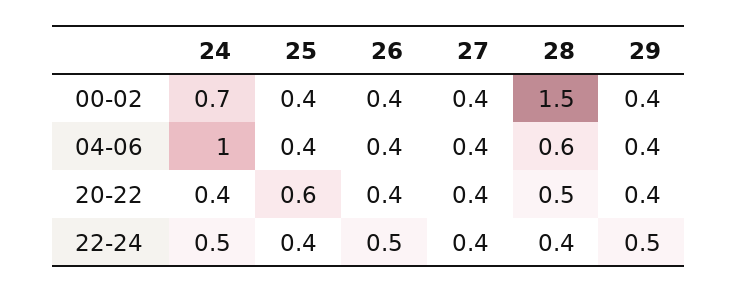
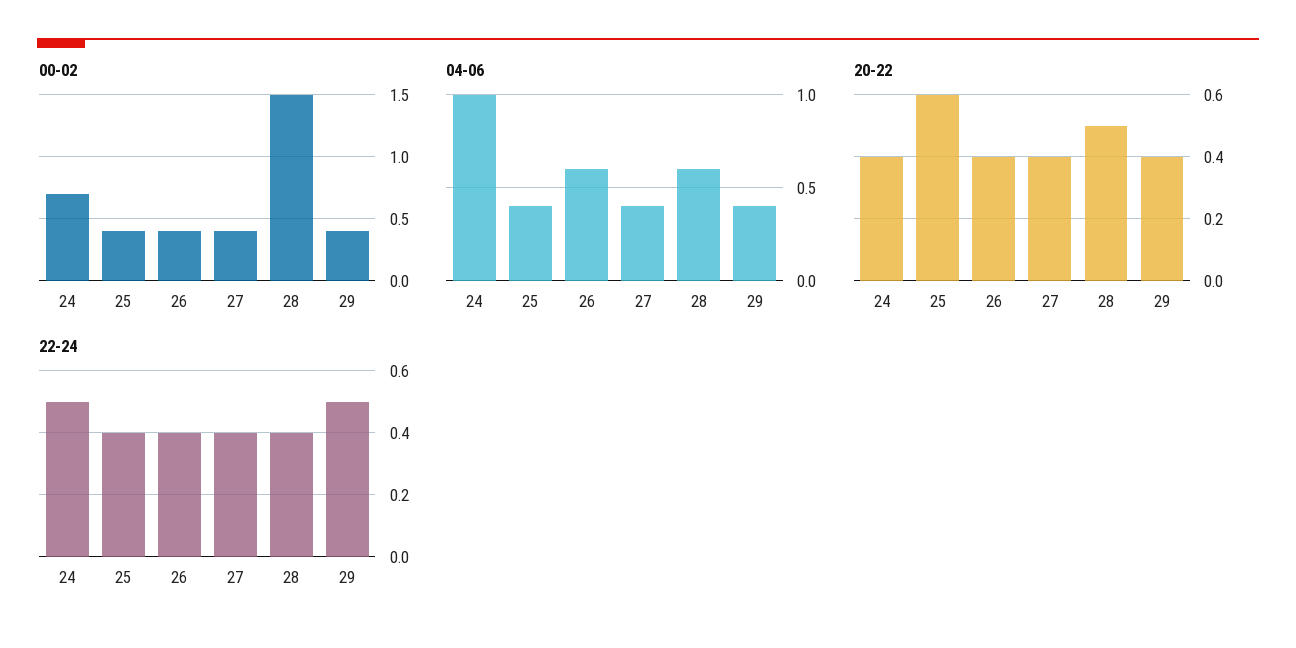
04-06, 26: 0.4 -> 0.6
22-24, 26: 0.5 -> 0.4

